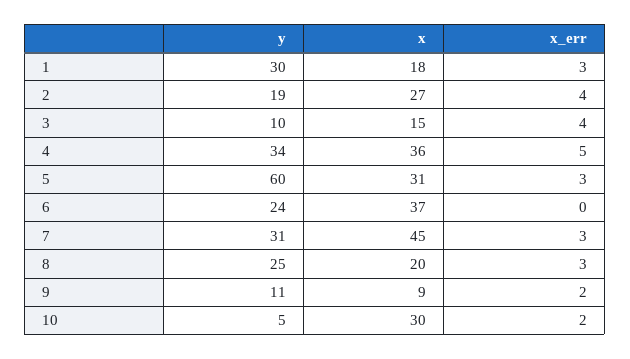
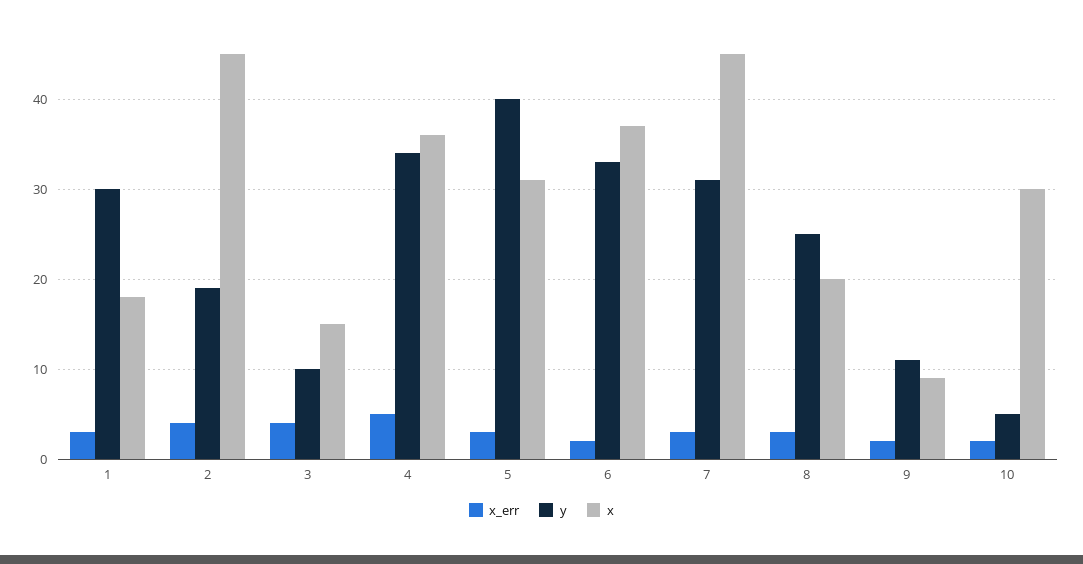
x, 2: 27 -> 45
y, 5: 60 -> 40
y, 6: 24 -> 33
x_err, 6: 0 -> 2

